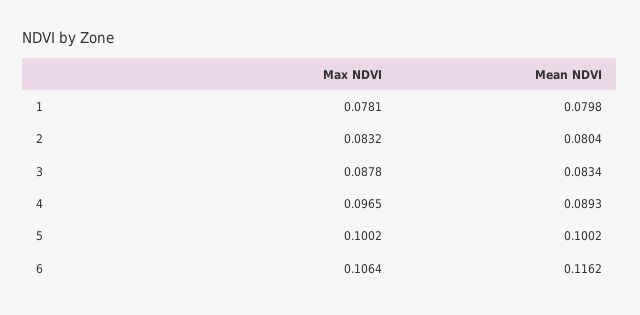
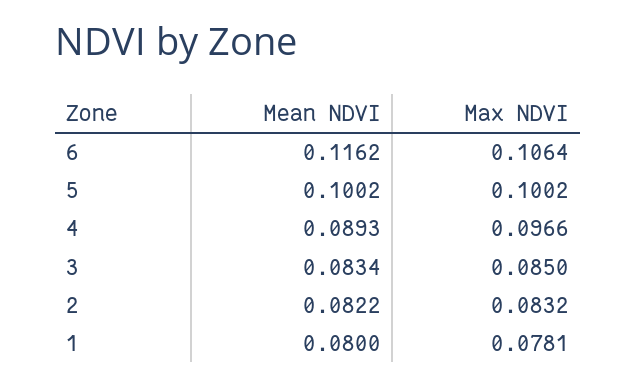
Mean NDVI, 1: 0.0798 -> 0.08
Mean NDVI, 2: 0.0804 -> 0.0822
Max NDVI, 3: 0.0878 -> 0.085
Max NDVI, 4: 0.0965 -> 0.0966

